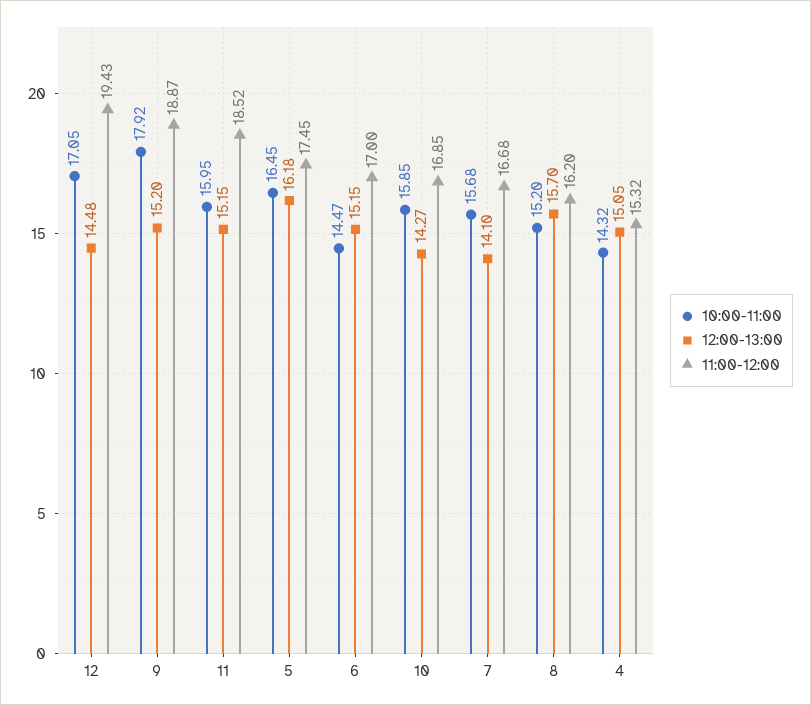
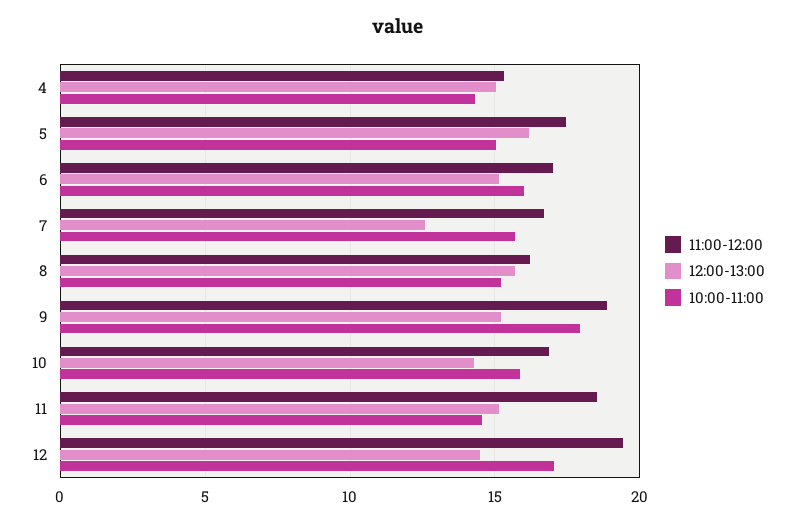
10:00-11:00, 11: 15.95 -> 14.5
10:00-11:00, 5: 16.45 -> 15
10:00-11:00, 6: 14.47 -> 16
12:00-13:00, 7: 14.1 -> 12.5

